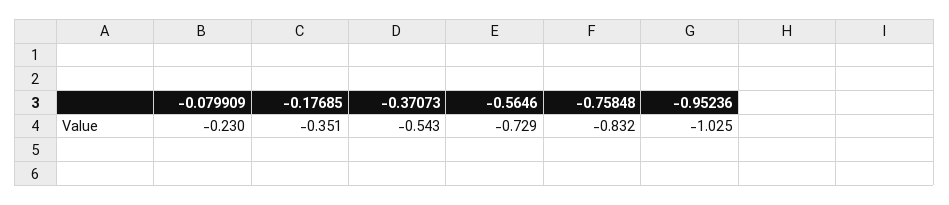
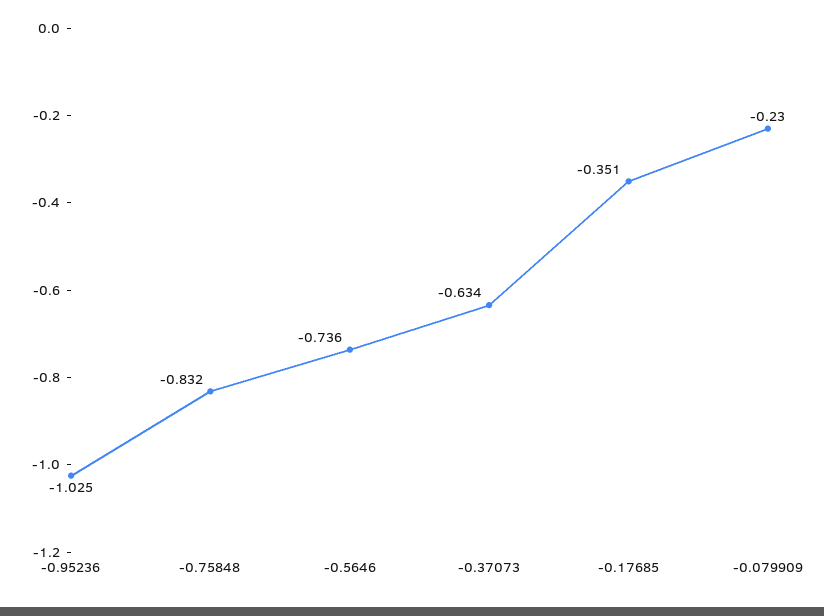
-0.37073: -0.543 -> -0.634
-0.5646: -0.729 -> -0.736

